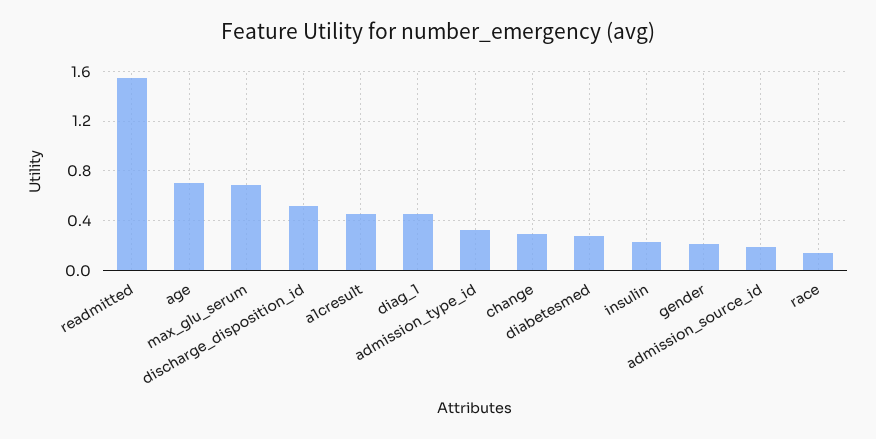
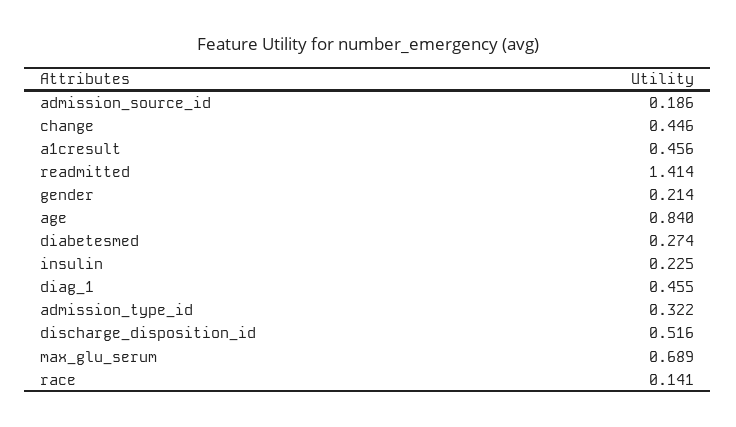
readmitted: 1.55 -> 1.414
age: 0.7 -> 0.84
change: 0.3 -> 0.446

